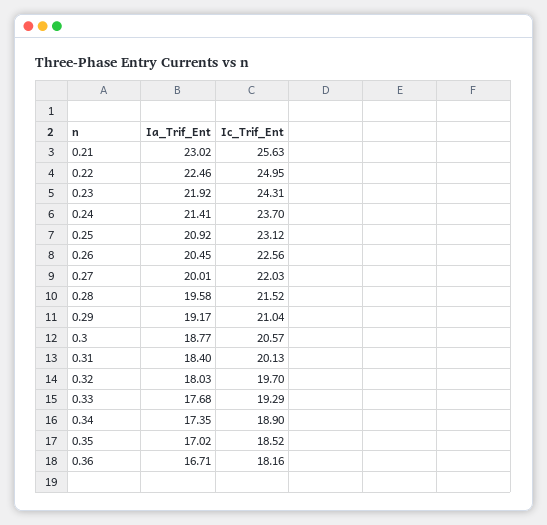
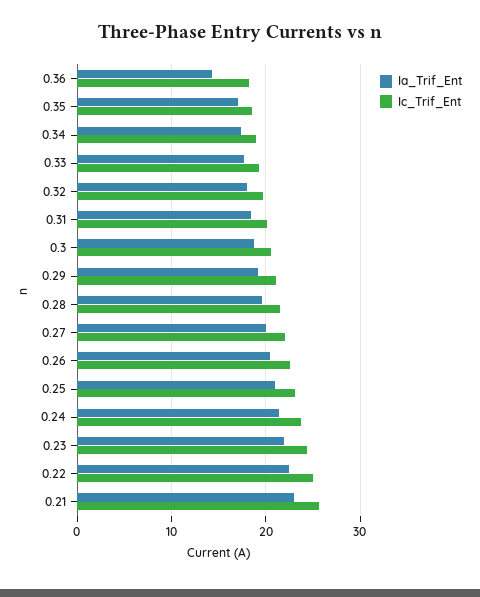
Ia_Trif_Ent, 0.36: 16.71 -> 14

